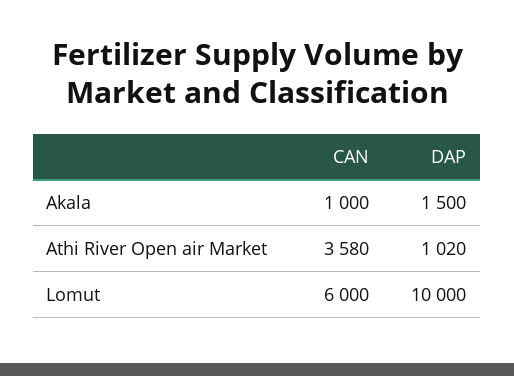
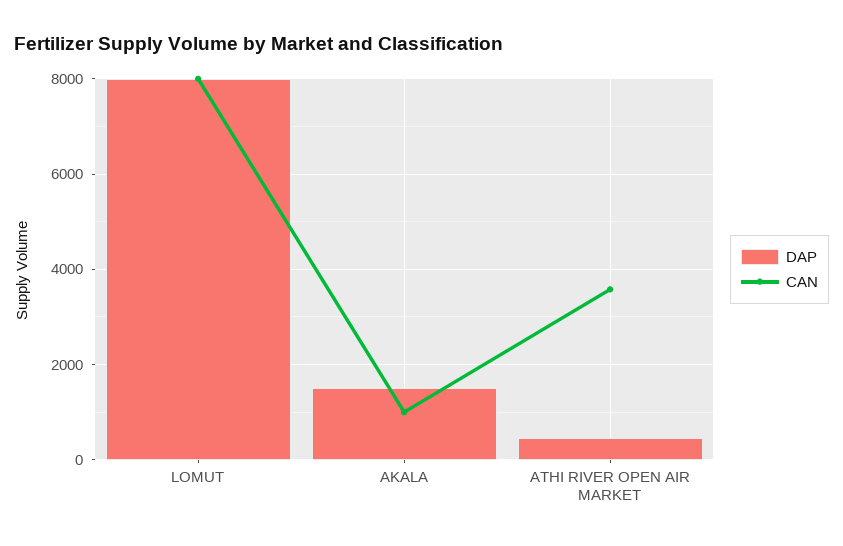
DAP, Athi River Open air Market: 1020 -> 400
CAN, Lomut: 6000 -> 8000
DAP, Lomut: 10000 -> 8000

